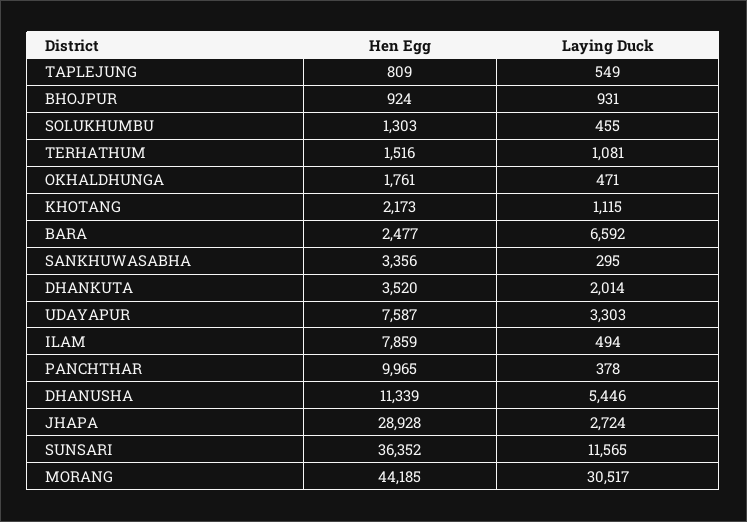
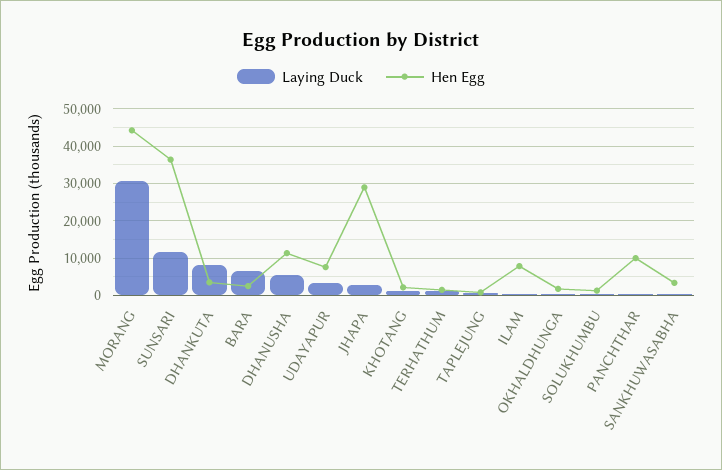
Hen Egg, BHOJPUR: 924 -> none
Laying Duck, BHOJPUR: 931 -> none
Laying Duck, DHANKUTA: 2014 -> 8000

